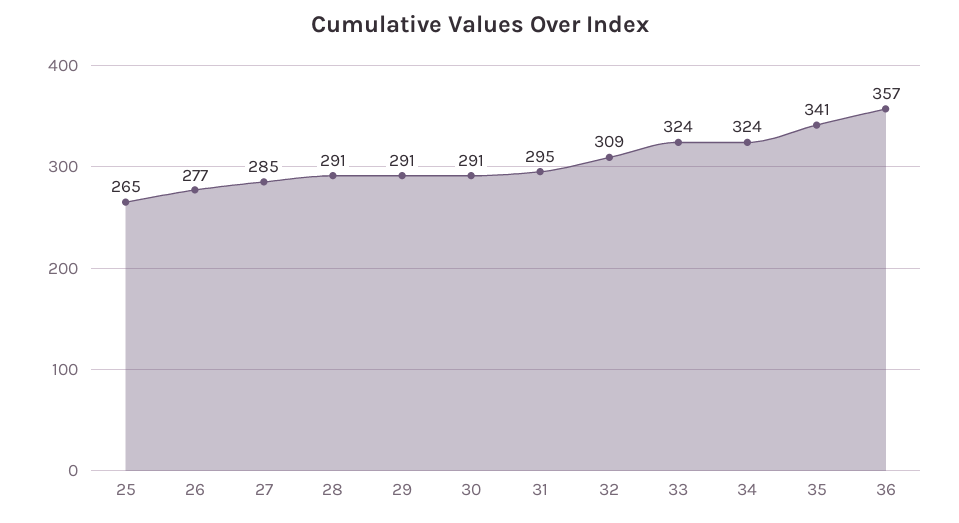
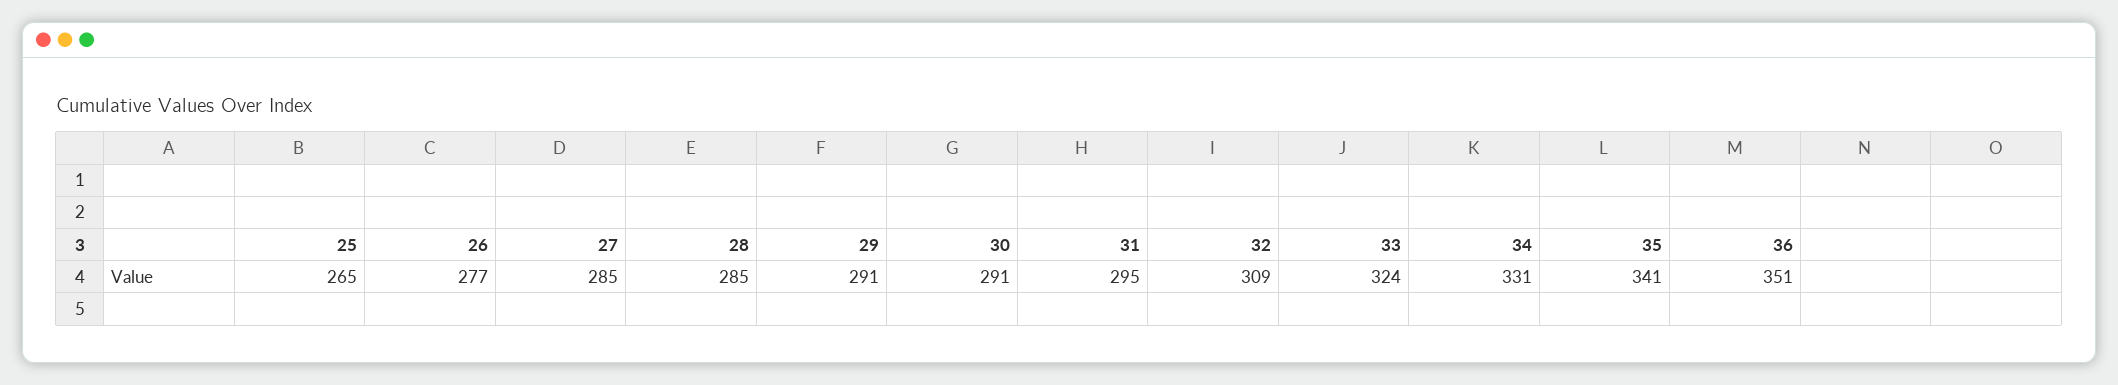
28: 291 -> 285
34: 324 -> 331
36: 357 -> 351

